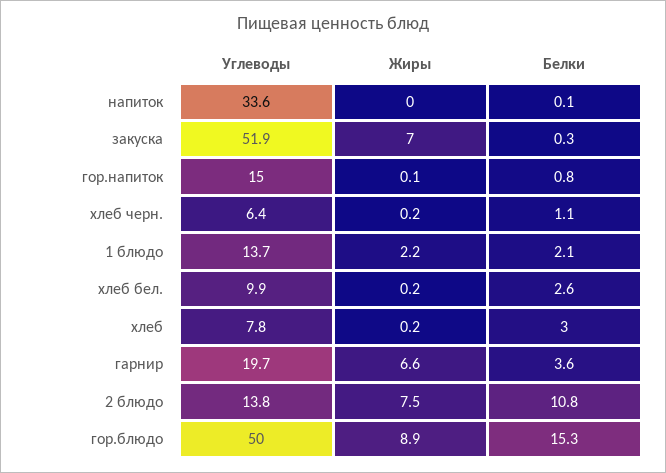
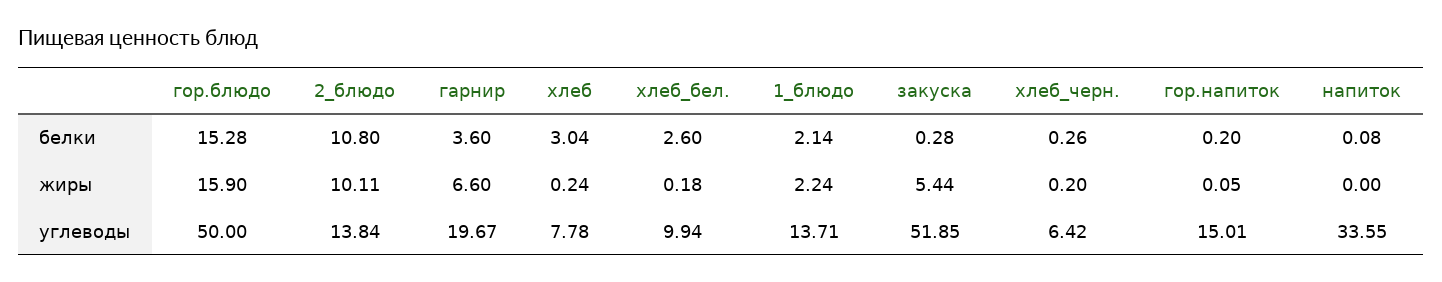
Жиры, закуска: 7 -> 5.44
Белки, гор.напиток: 0.8 -> 0.2
Белки, хлеб черн.: 1.1 -> 0.26
Жиры, 2 блюдо: 7.5 -> 10.11
Жиры, гор.блюдо: 8.9 -> 15.9

